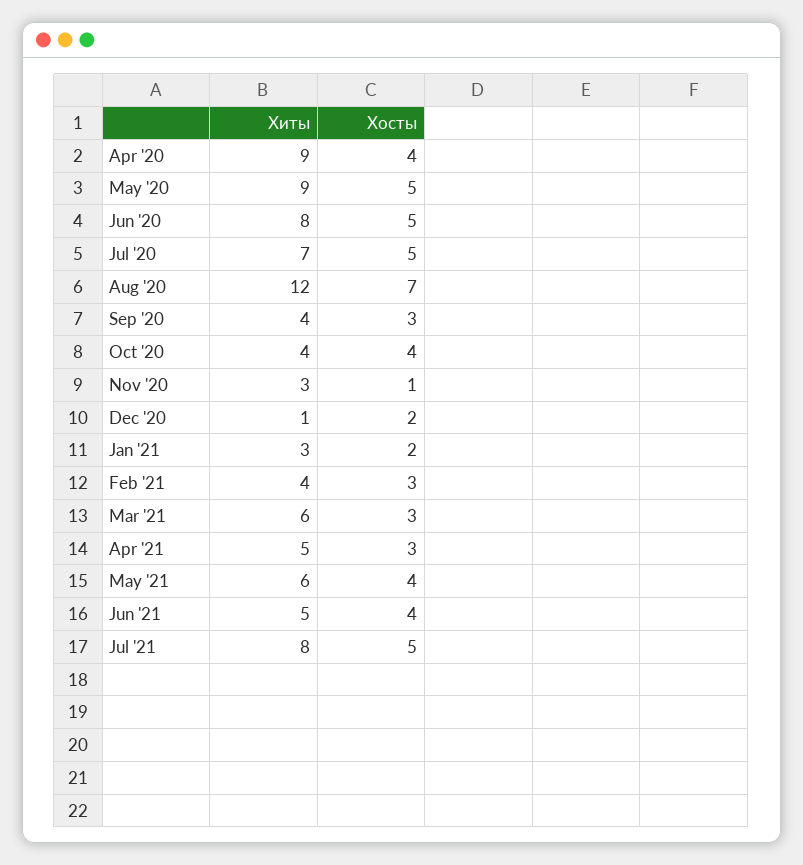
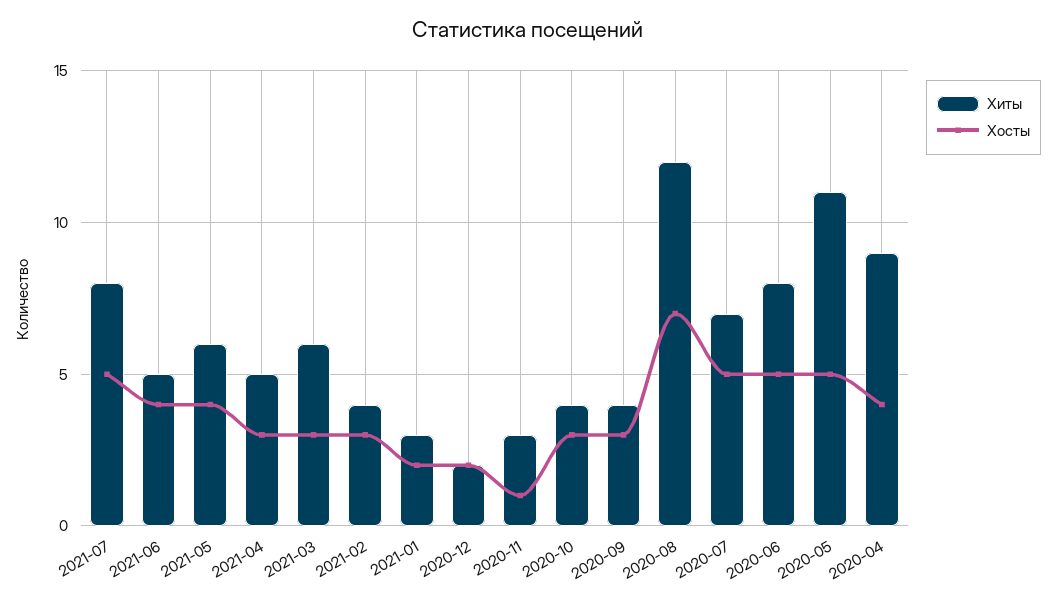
Хиты, May '20: 9 -> 11
Хосты, Oct '20: 4 -> 3
Хиты, Dec '20: 1 -> 2

